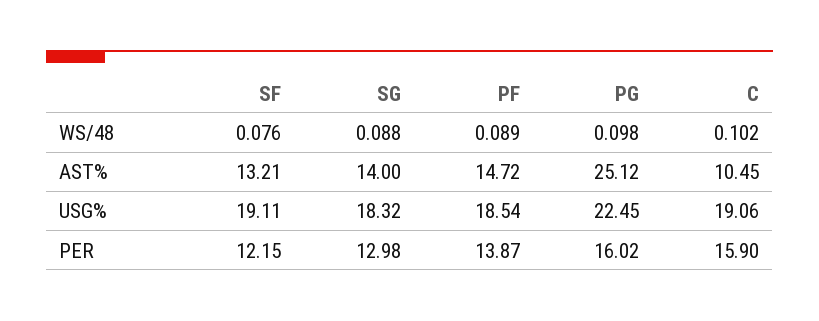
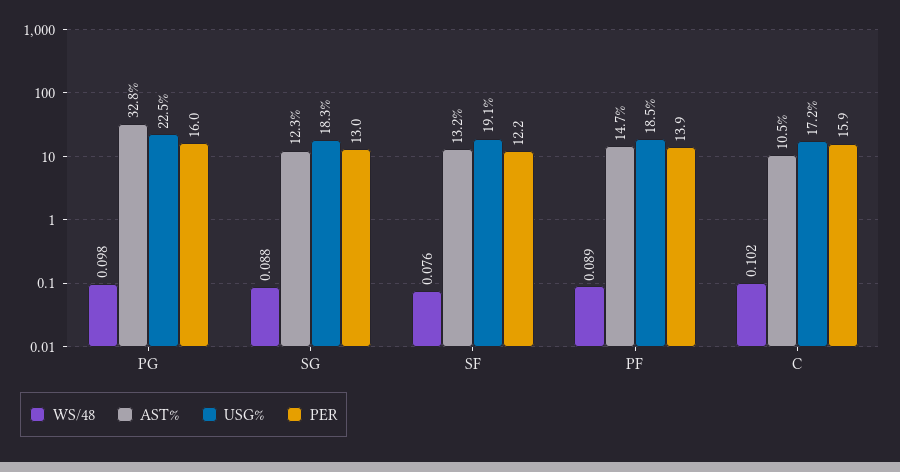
AST%, SG: 14 -> 12.3
AST%, PG: 25.12 -> 32.8
USG%, C: 19.06 -> 17.2

